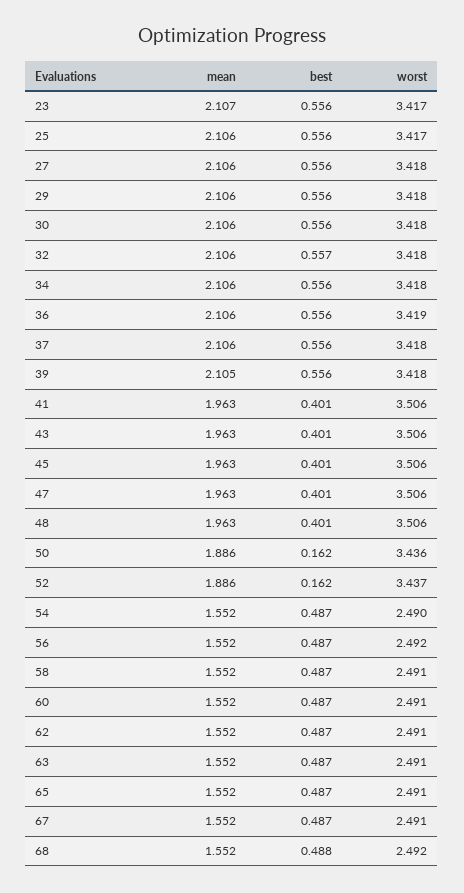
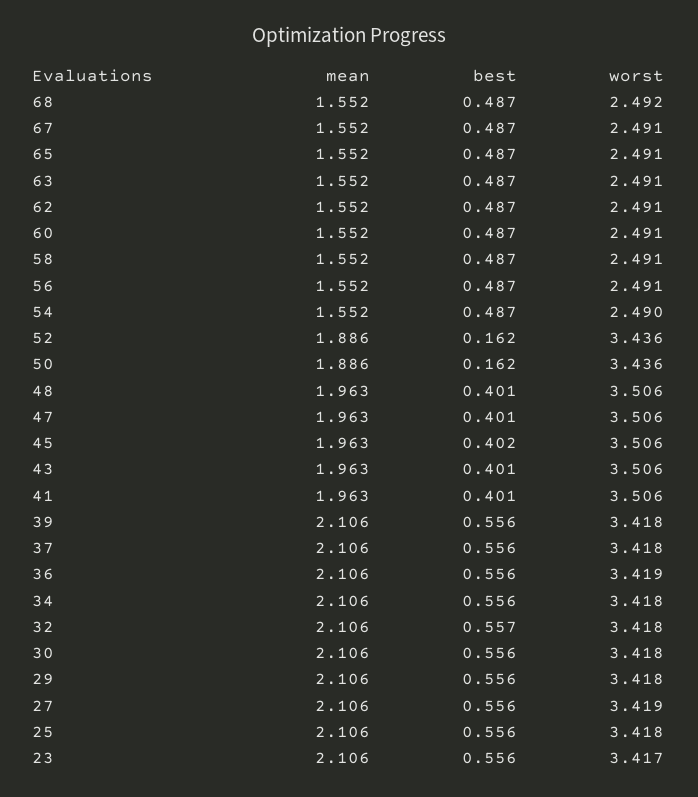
mean, 23: 2.107 -> 2.106
worst, 25: 3.417 -> 3.418
worst, 27: 3.418 -> 3.419
mean, 39: 2.105 -> 2.106
best, 45: 0.401 -> 0.402
worst, 52: 3.437 -> 3.436
worst, 56: 2.492 -> 2.491
best, 68: 0.488 -> 0.487

